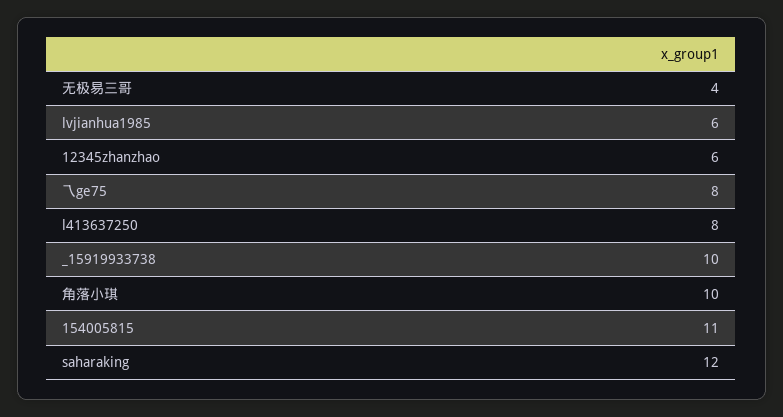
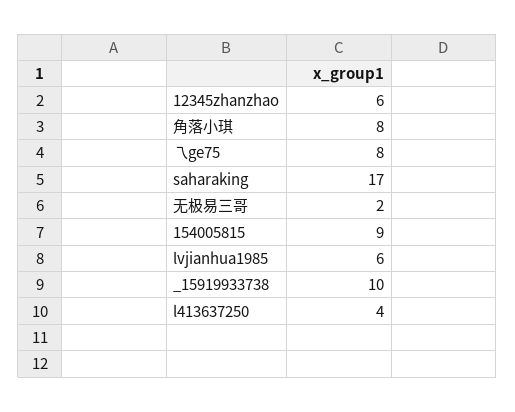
无极易三哥: 4 -> 2
l413637250: 8 -> 4
角落小琪: 10 -> 8
154005815: 11 -> 9
saharaking: 12 -> 17

